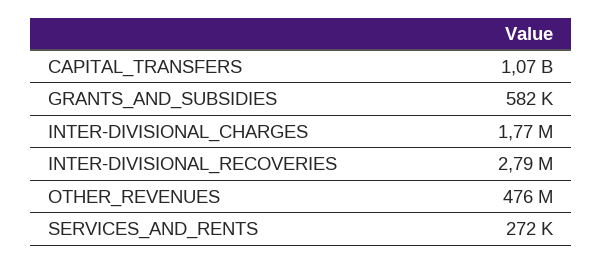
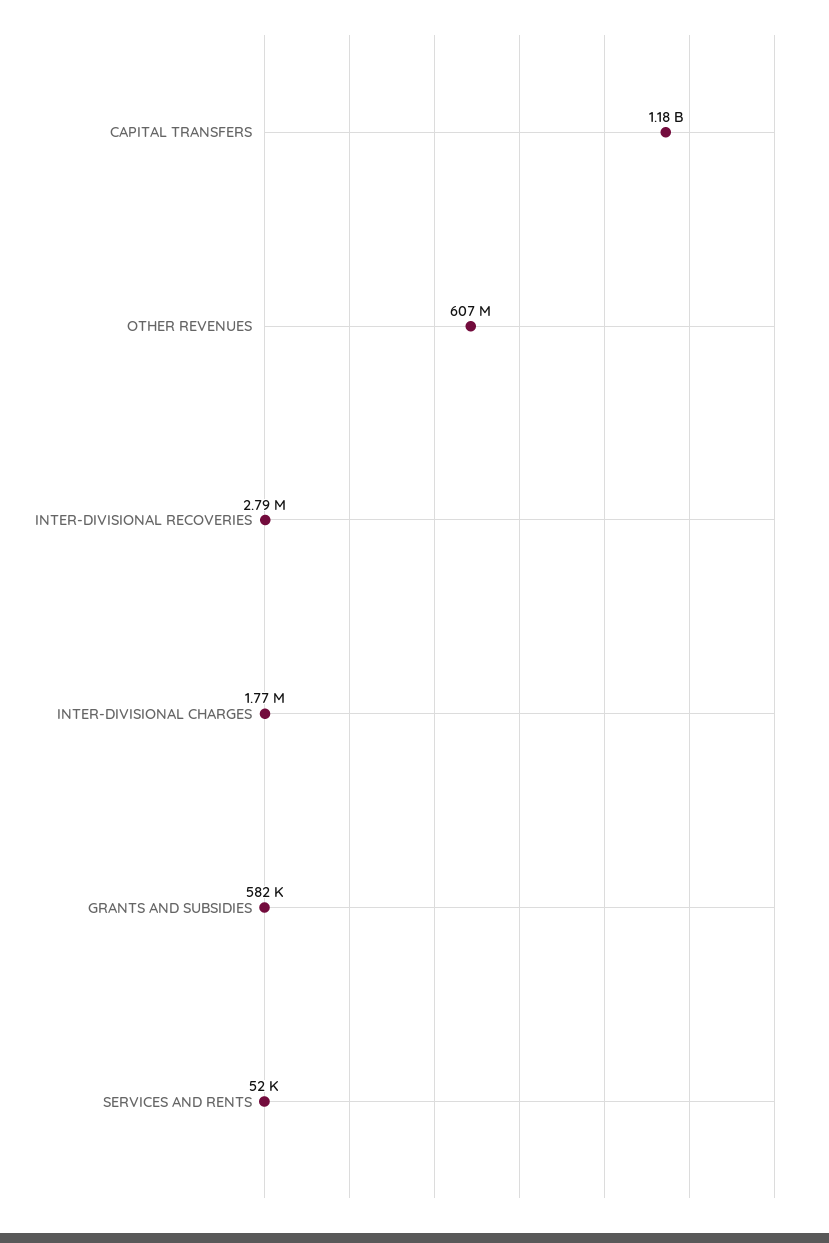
CAPITAL_TRANSFERS: 1070000000 -> 1180000000
OTHER_REVENUES: 476000000 -> 607000000
SERVICES_AND_RENTS: 272000 -> 52000

